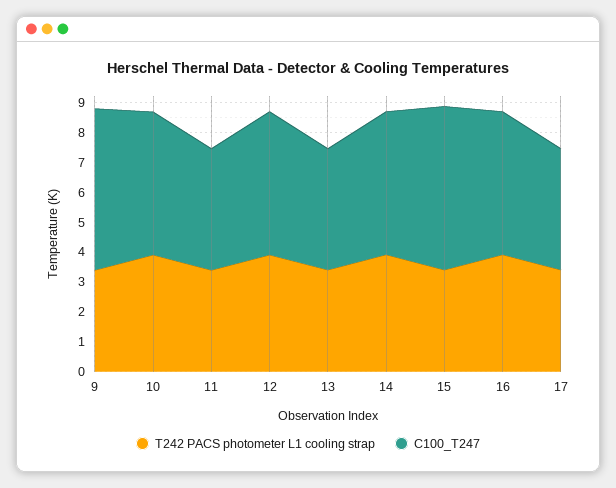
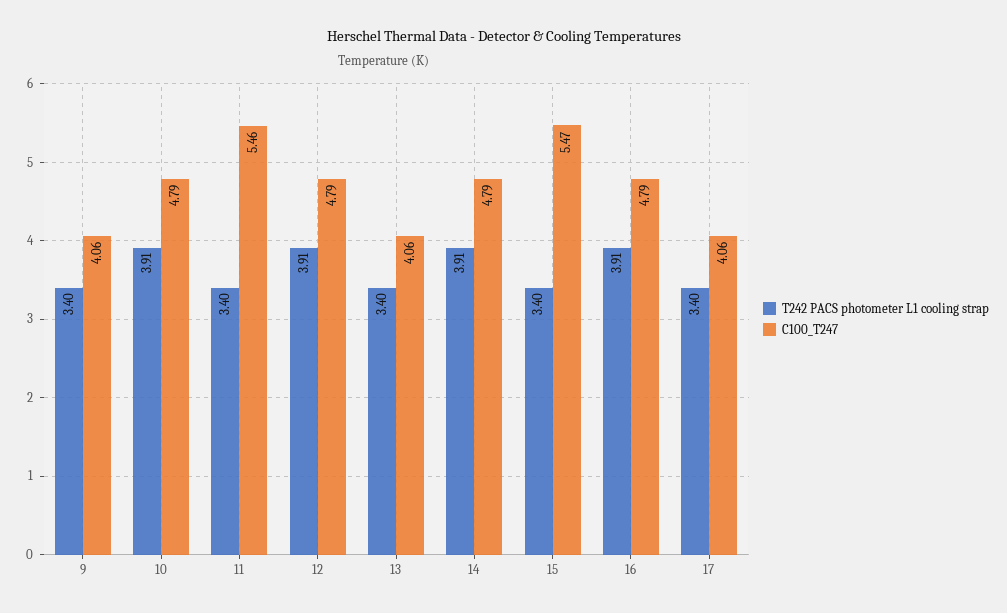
C100_T247, 9: 5.5 -> 4.06
C100_T247, 11: 4 -> 5.46

